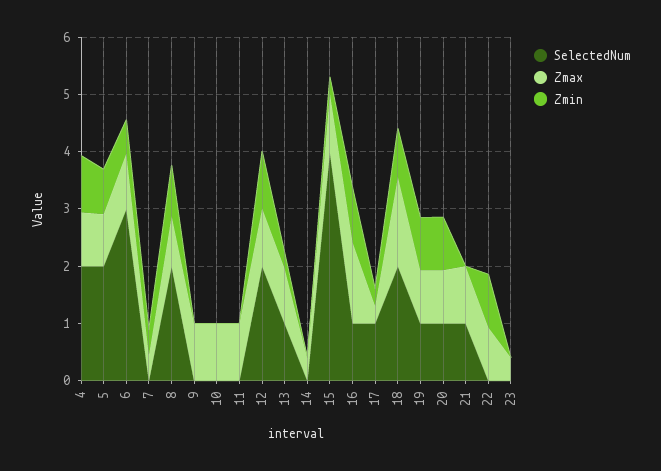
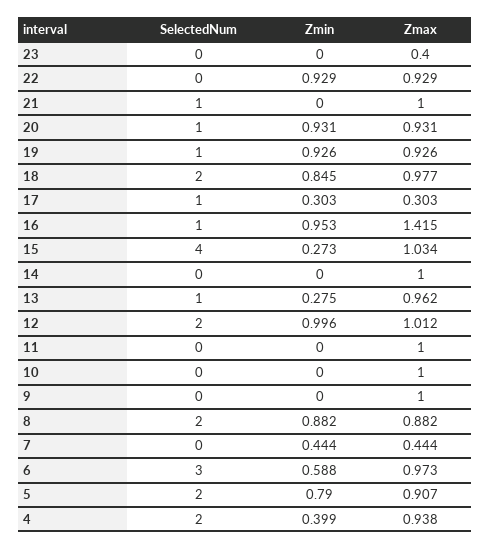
Zmin, 4: 1 -> 0.399
Zmax, 14: 0.4 -> 1
Zmax, 18: 1.6 -> 0.977

